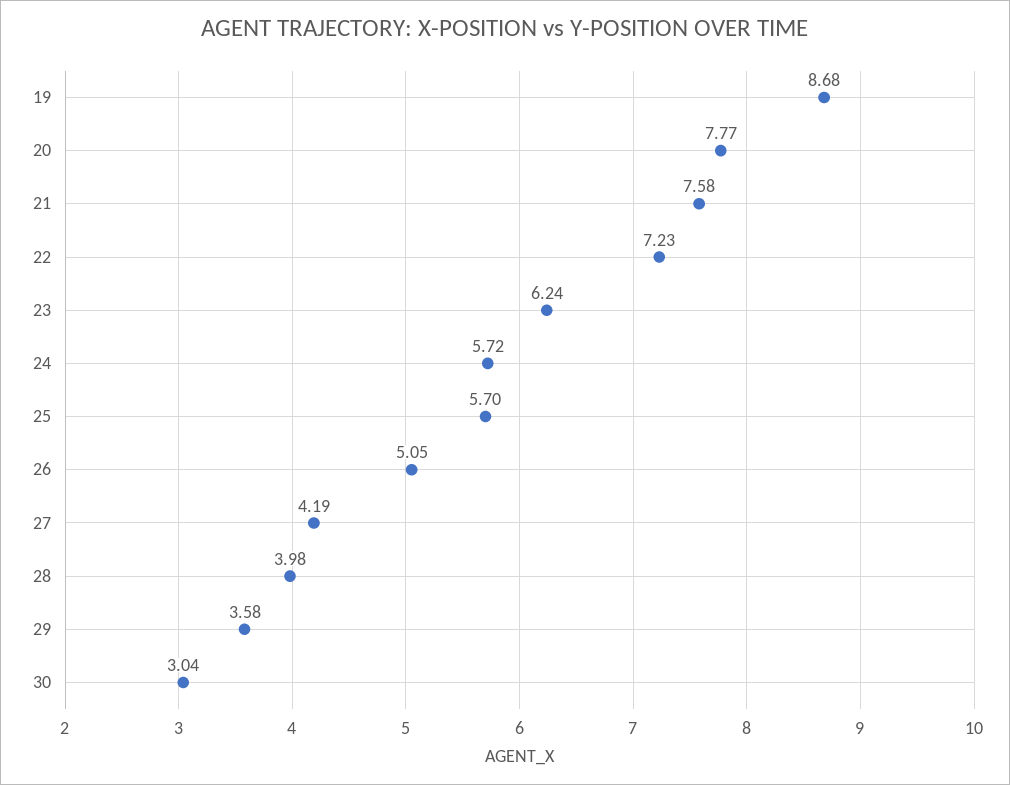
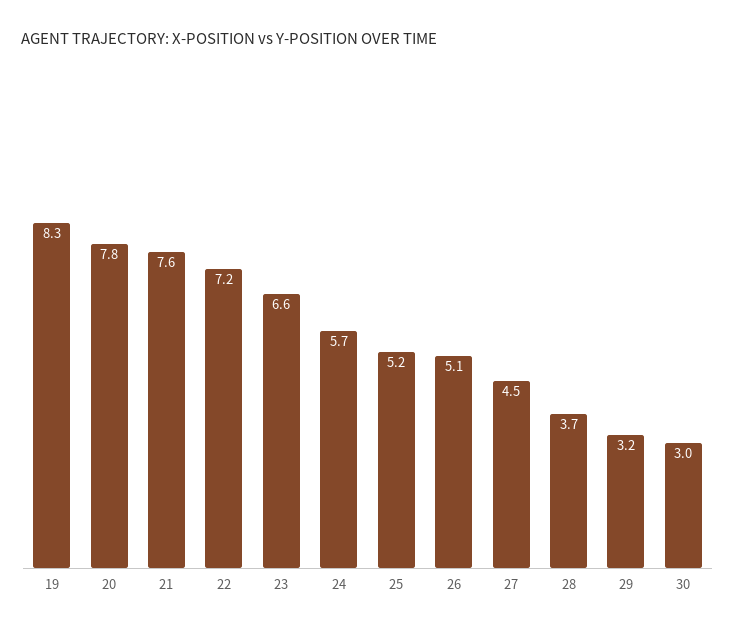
19: 8.68 -> 8.3
23: 6.24 -> 6.6
25: 5.7 -> 5.2
27: 4.19 -> 4.5
28: 3.98 -> 3.7
29: 3.58 -> 3.2

